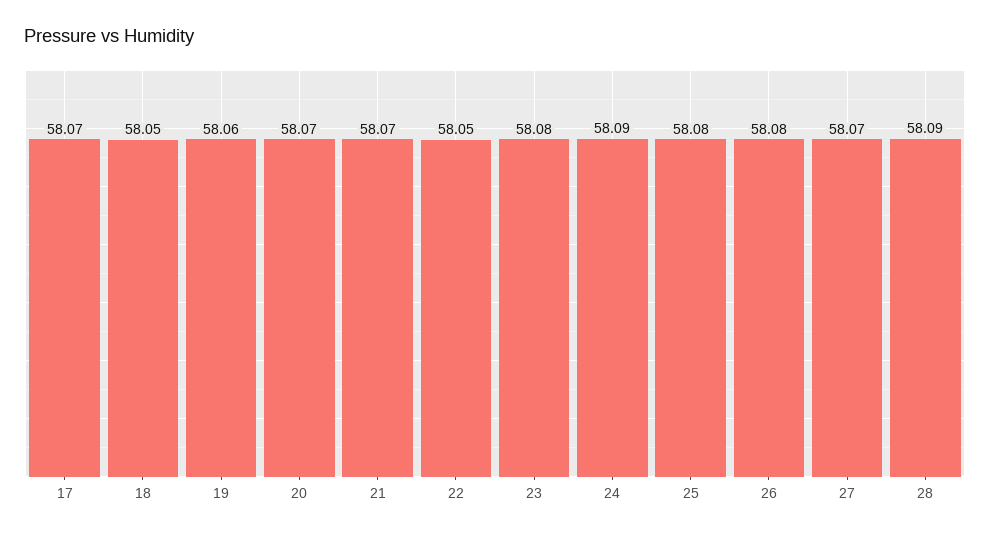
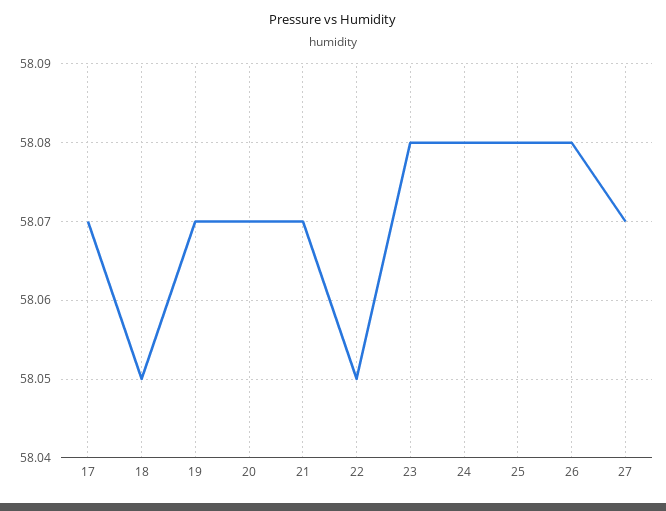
19: 58.06 -> 58.07
24: 58.09 -> 58.08
28: 58.09 -> none

